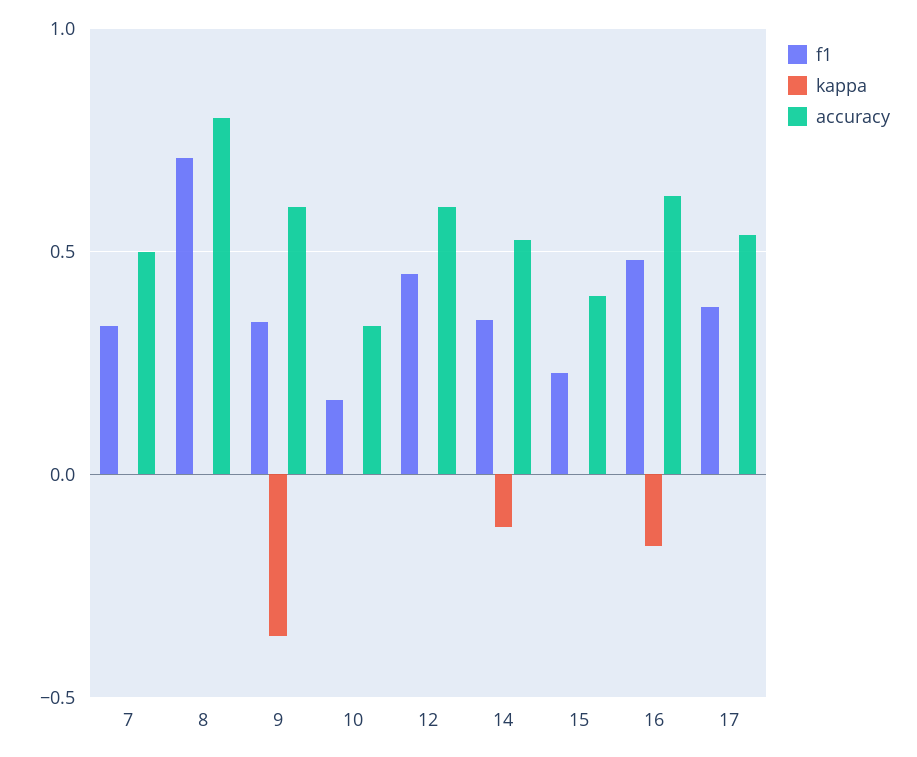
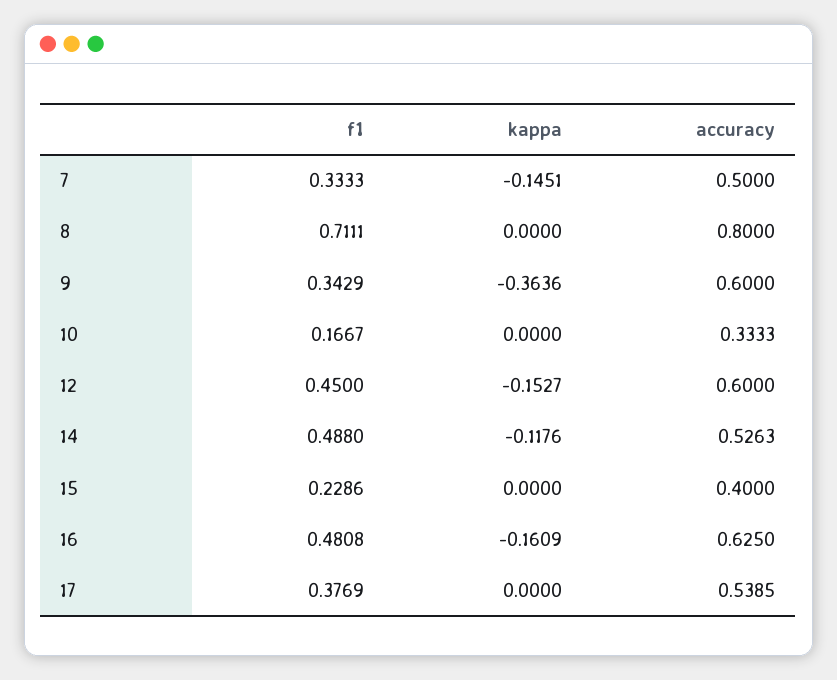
kappa, 7: 0 -> -0.1451
kappa, 12: 0 -> -0.1527
f1, 14: 0.35 -> 0.488

